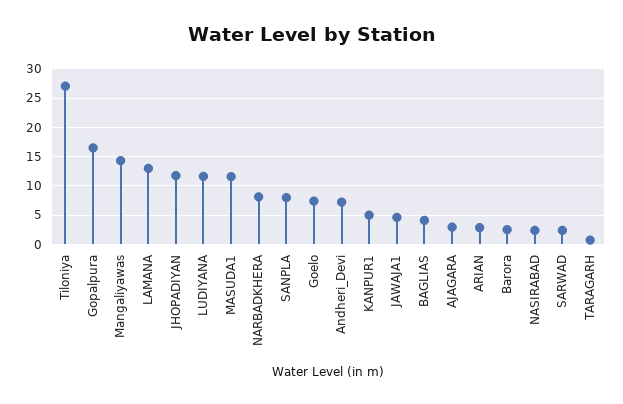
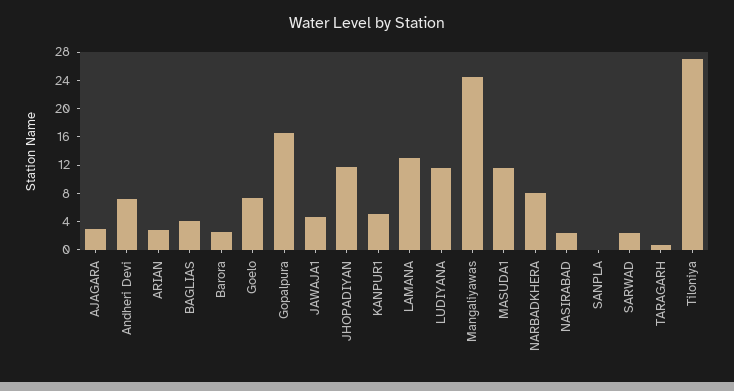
Mangaliyawas: 15 -> 24
SANPLA: 7.5 -> 0

